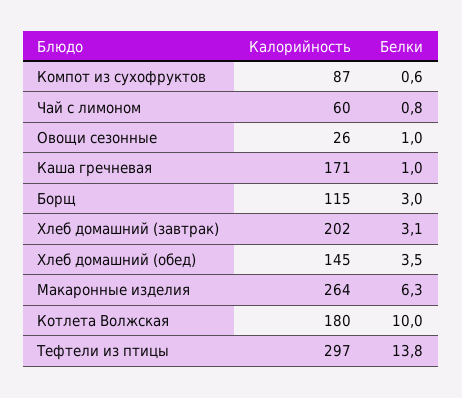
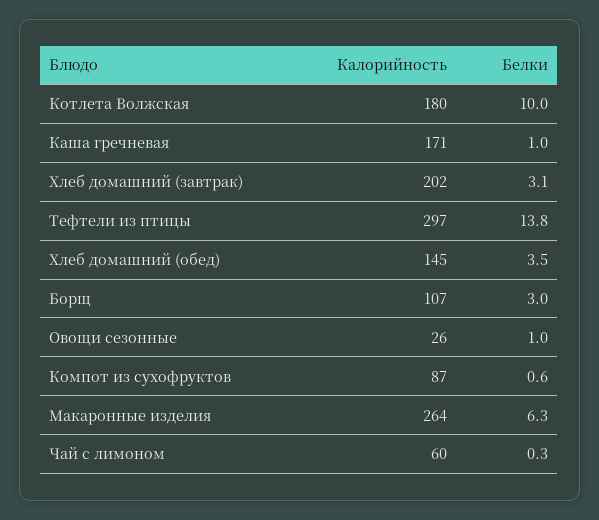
Белки, Чай с лимоном: 0.8 -> 0.3
Калорийность, Борщ: 115 -> 107

